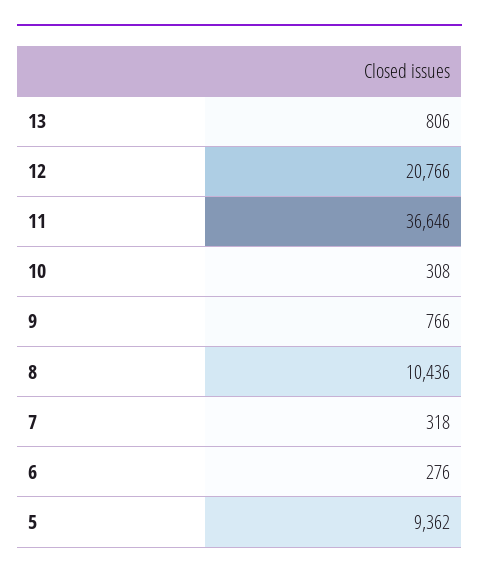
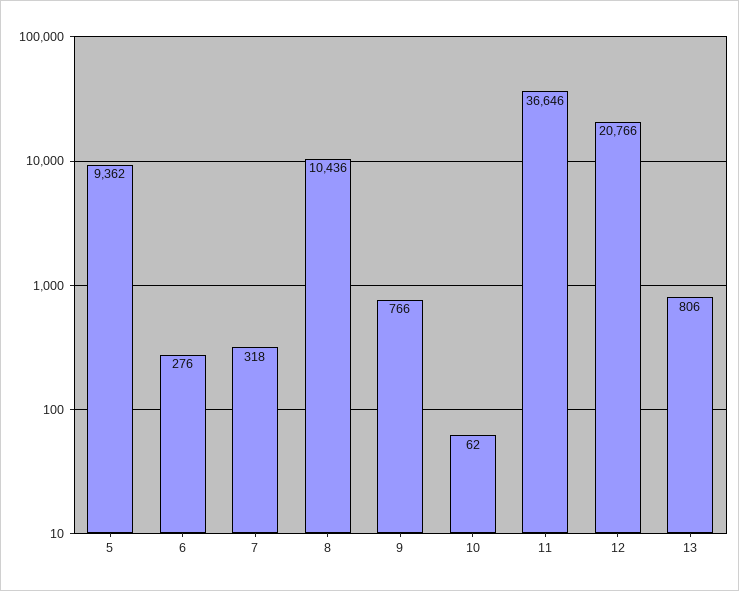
10: 308 -> 62

